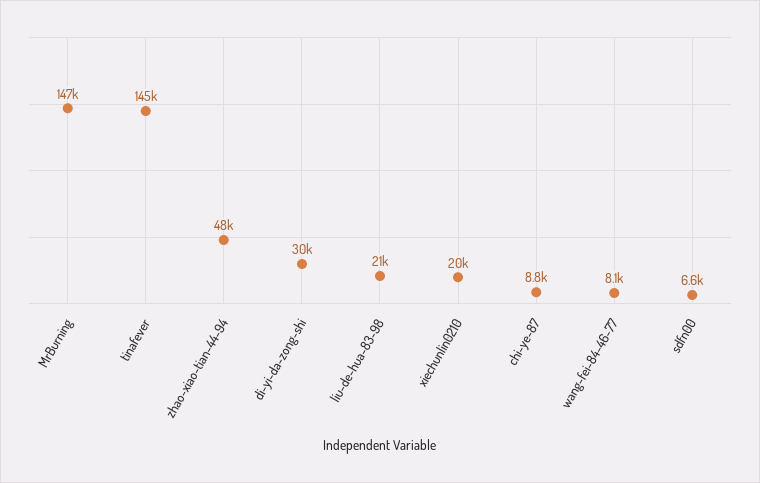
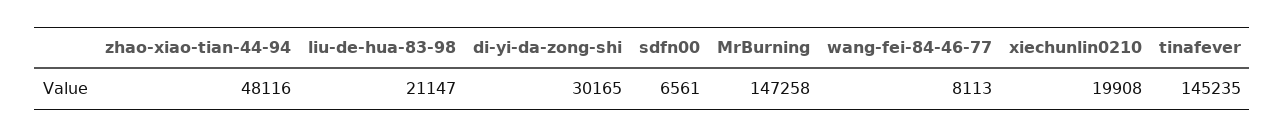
chi-ye-87: 8800 -> none

